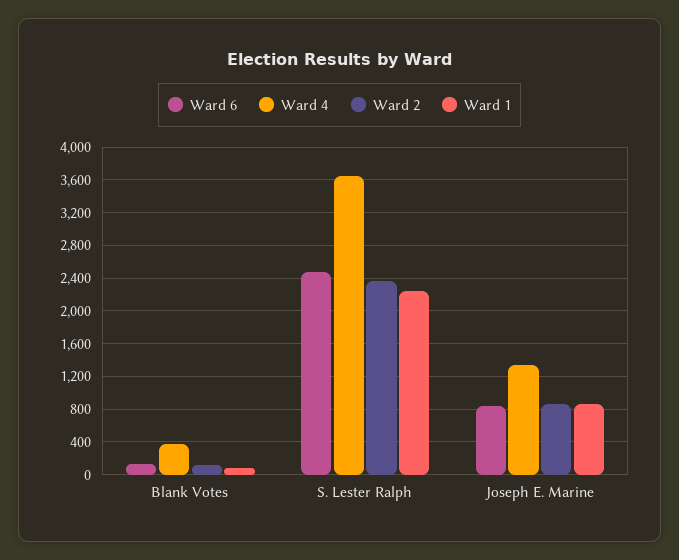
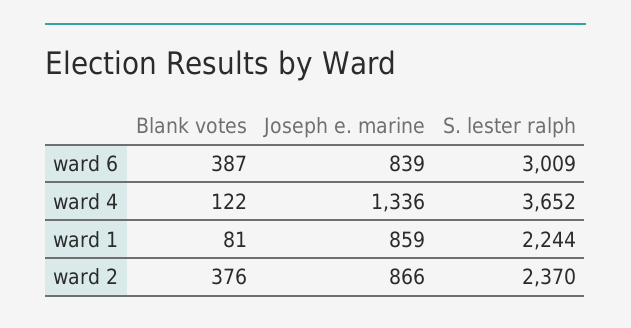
Ward 6, Blank Votes: 100 -> 387
Ward 4, Blank Votes: 400 -> 122
Ward 2, Blank Votes: 100 -> 376
Ward 6, S. Lester Ralph: 2500 -> 3009

